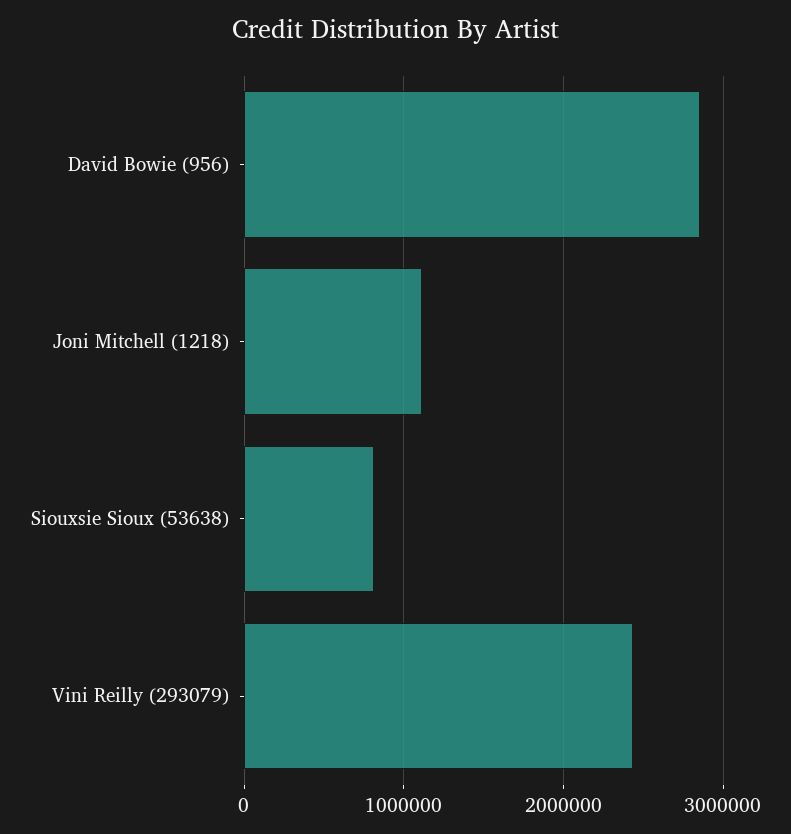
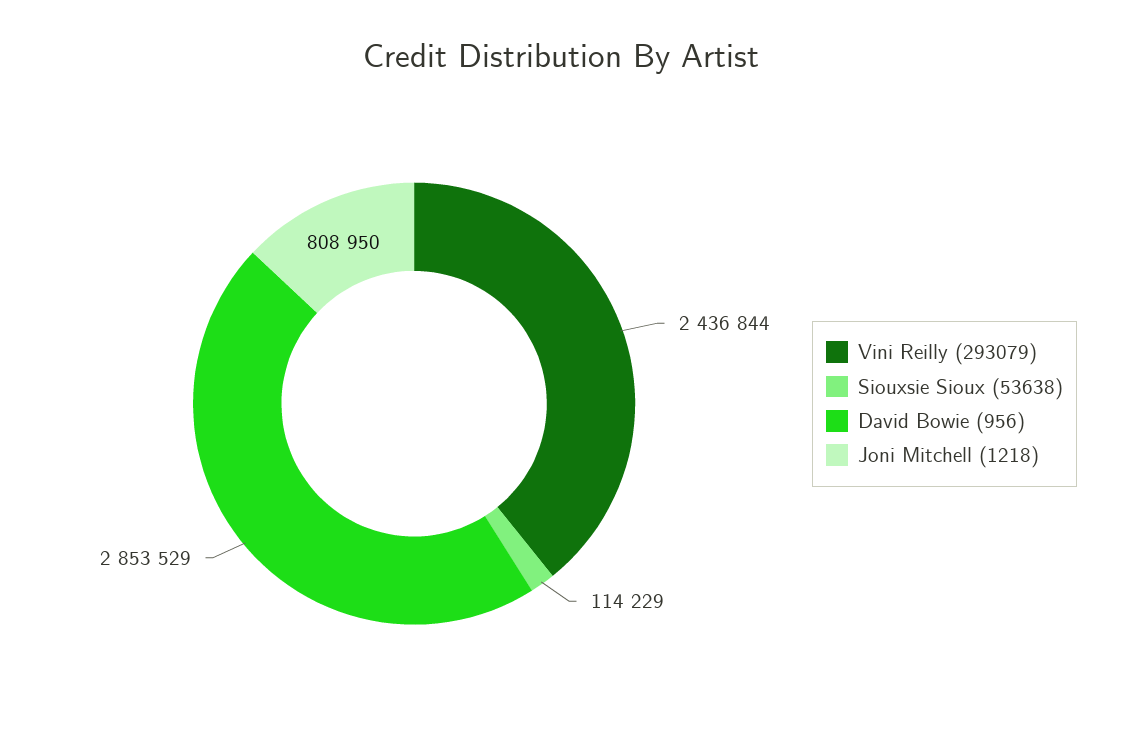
Joni Mitchell (1218): 1100000 -> 808950
Siouxsie Sioux (53638): 800000 -> 114229

